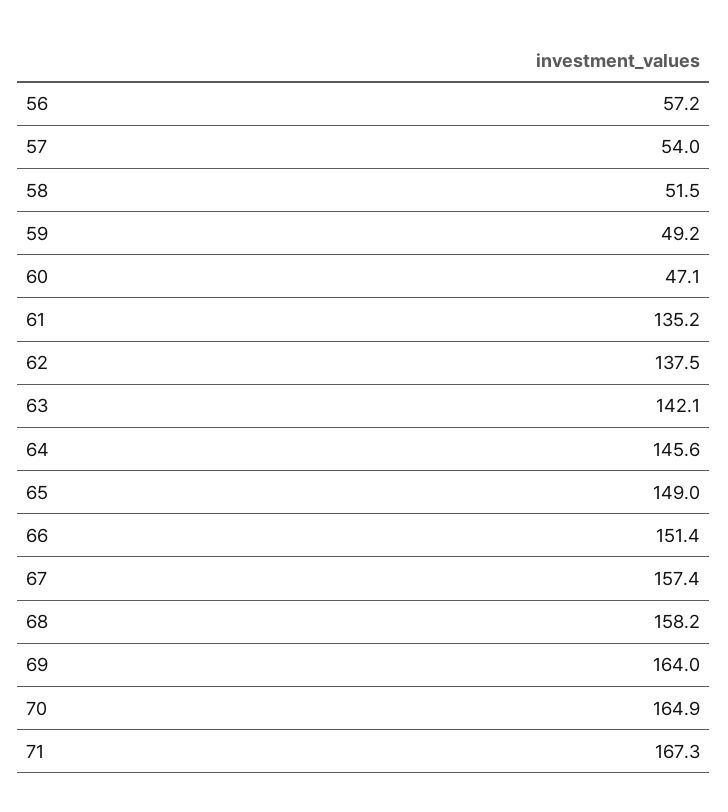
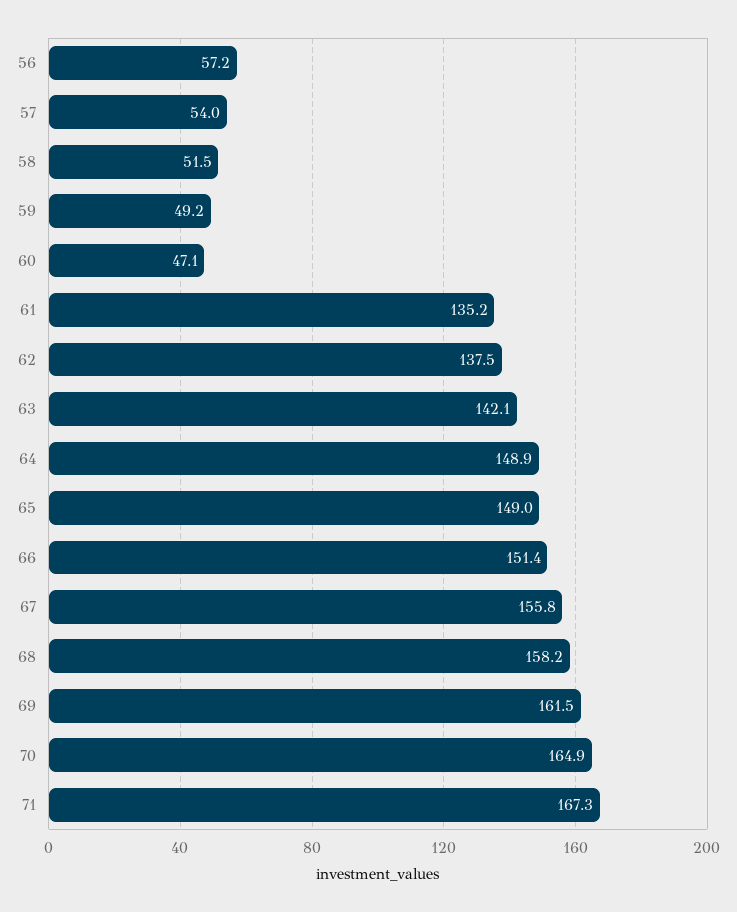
64: 145.6 -> 148.9
67: 157.4 -> 155.8
69: 164 -> 161.5

